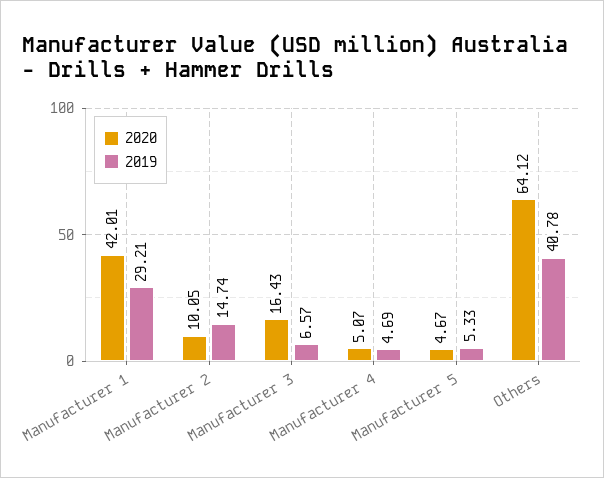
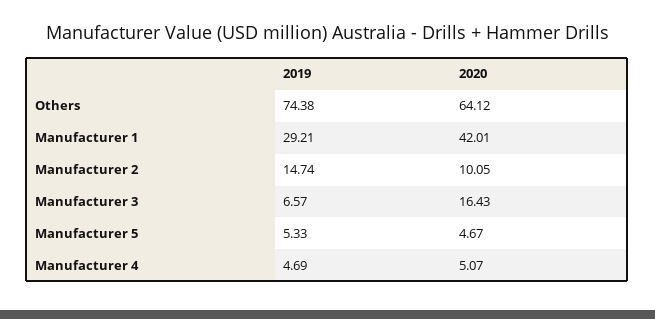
2019, Others: 40.78 -> 74.38

